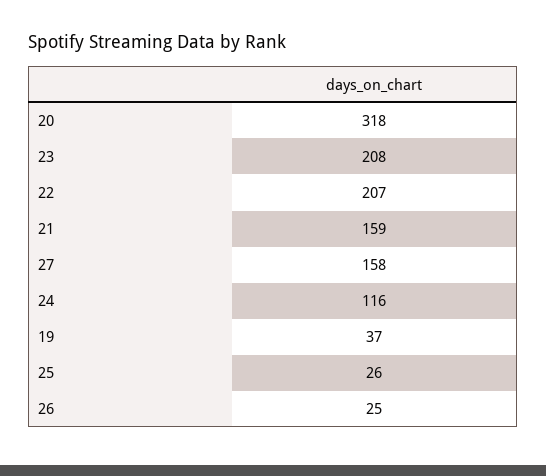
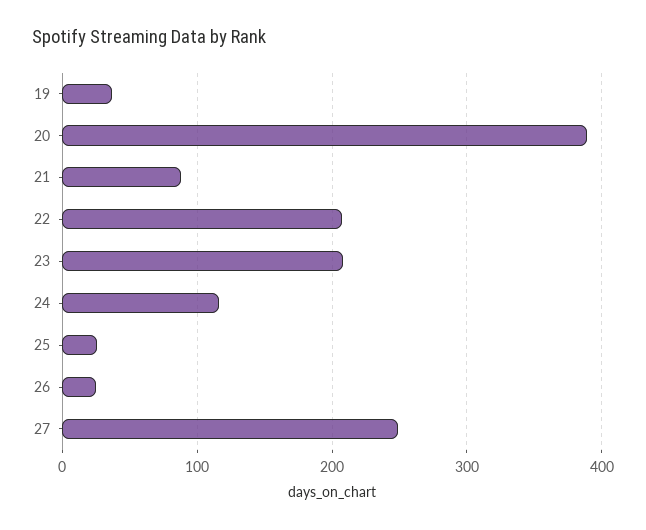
20: 318 -> 390
21: 159 -> 90
27: 158 -> 250

